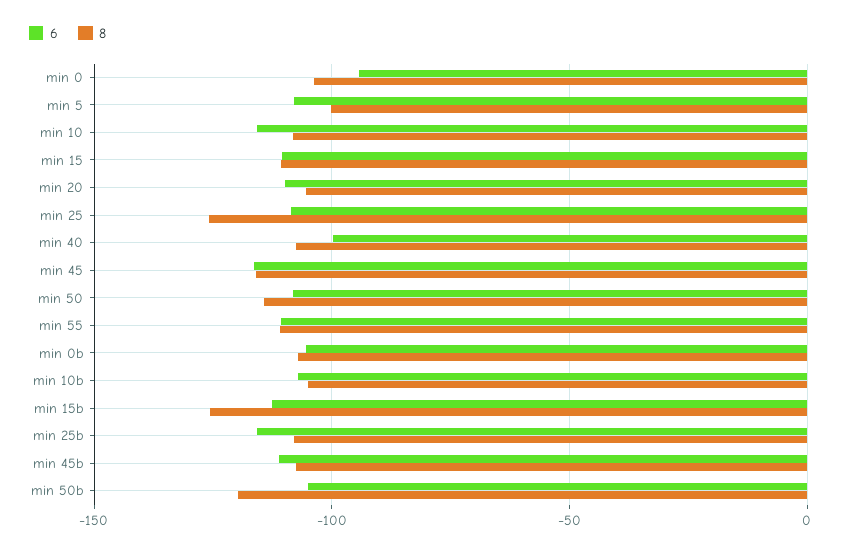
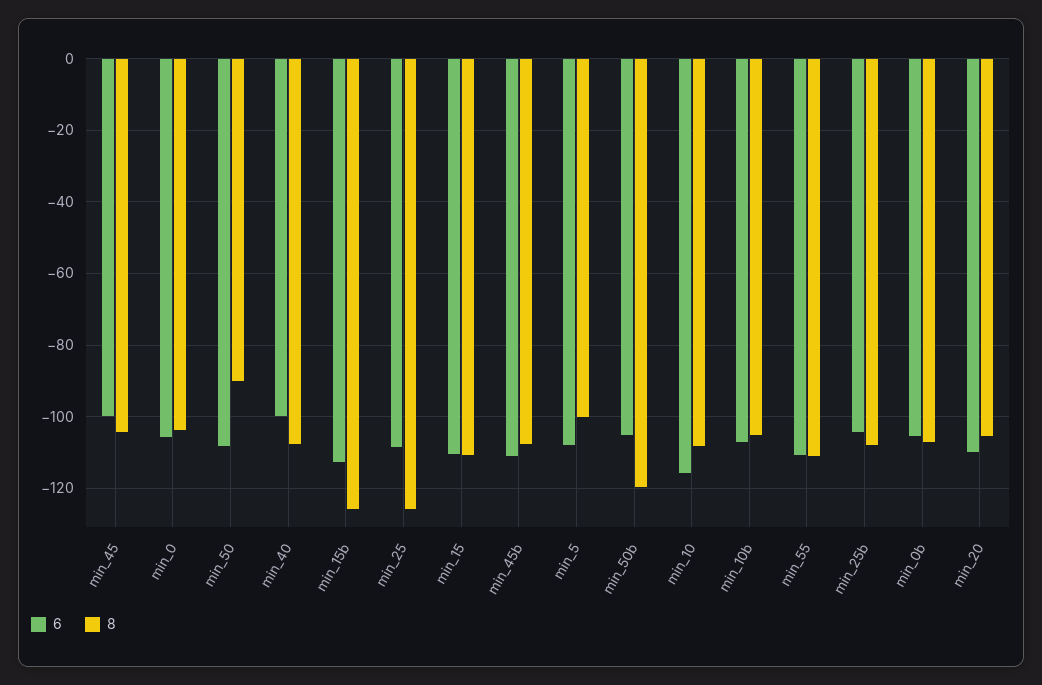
6, min 0: -95 -> -106
6, min 45: -115 -> -100
8, min 45: -115 -> -104
8, min 50: -115 -> -90
6, min 25b: -115 -> -104

